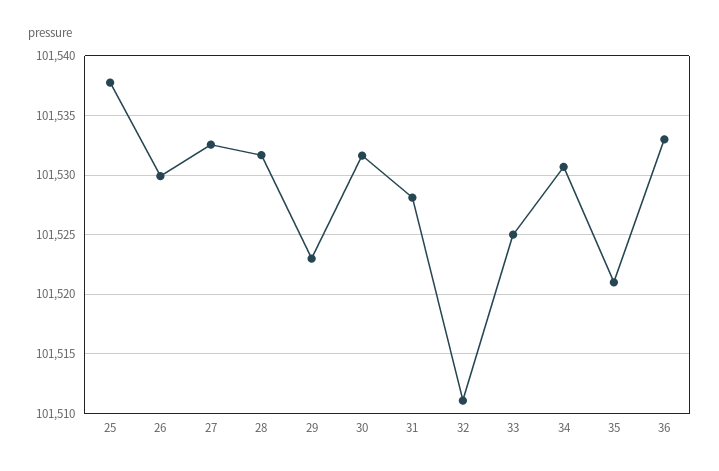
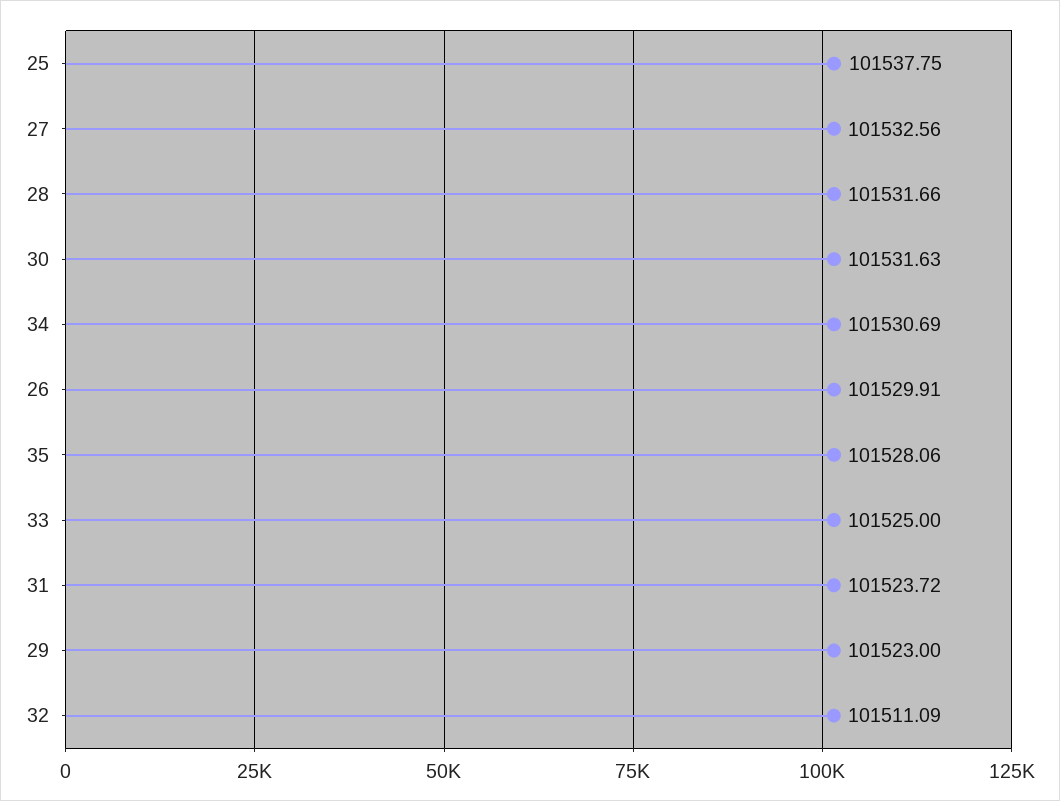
31: 101528 -> 101523.72
35: 101521 -> 101528.06
36: 101533 -> none

